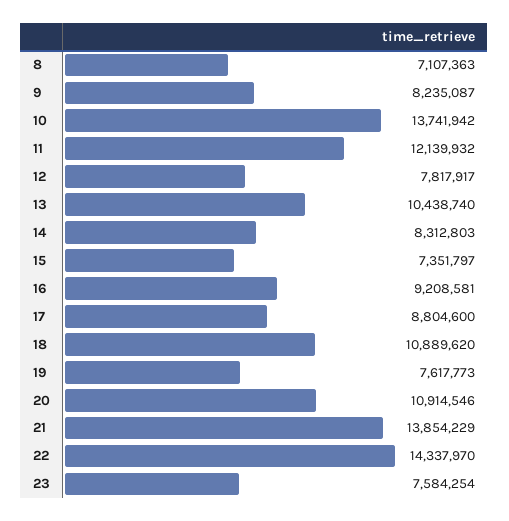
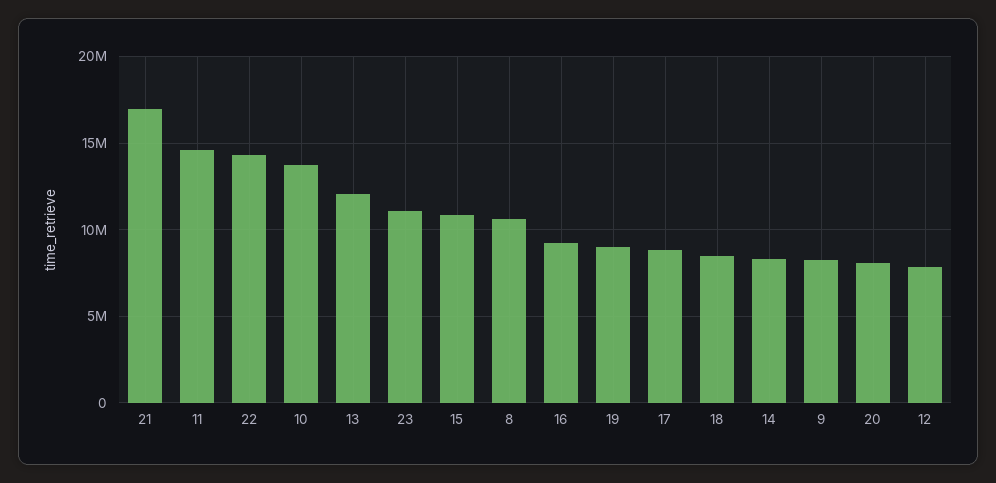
8: 7107363 -> 10500000
11: 12139932 -> 14500000
13: 10438740 -> 12000000
15: 7351797 -> 11000000
18: 10889620 -> 8500000
19: 7617773 -> 9000000
20: 10914546 -> 8000000
21: 13854229 -> 17000000
23: 7584254 -> 11000000

